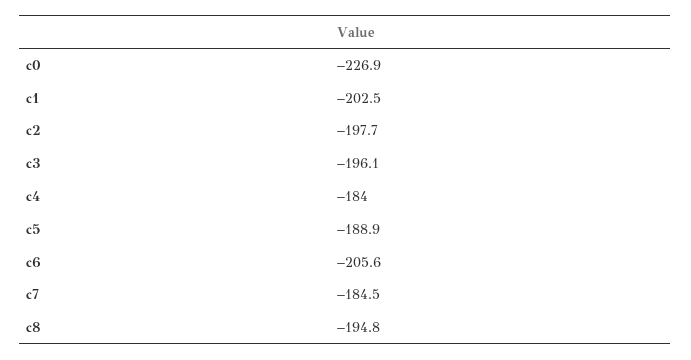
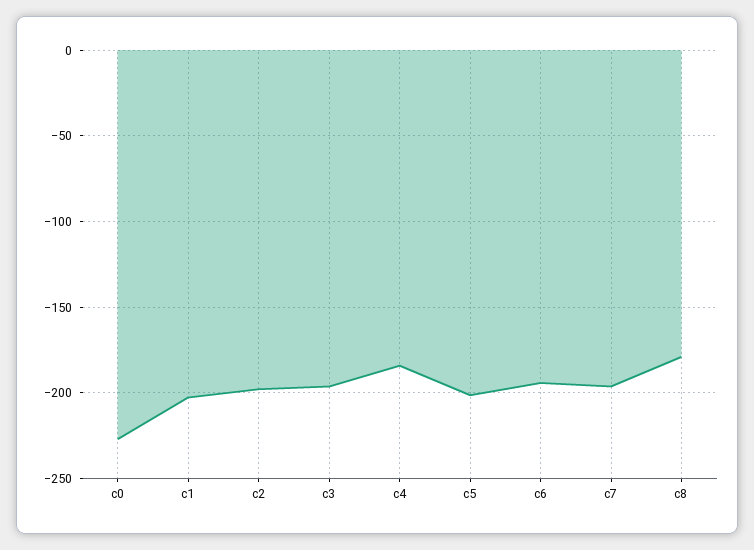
c5: -188.9 -> -200
c6: -205.6 -> -195
c7: -184.5 -> -195
c8: -194.8 -> -180

